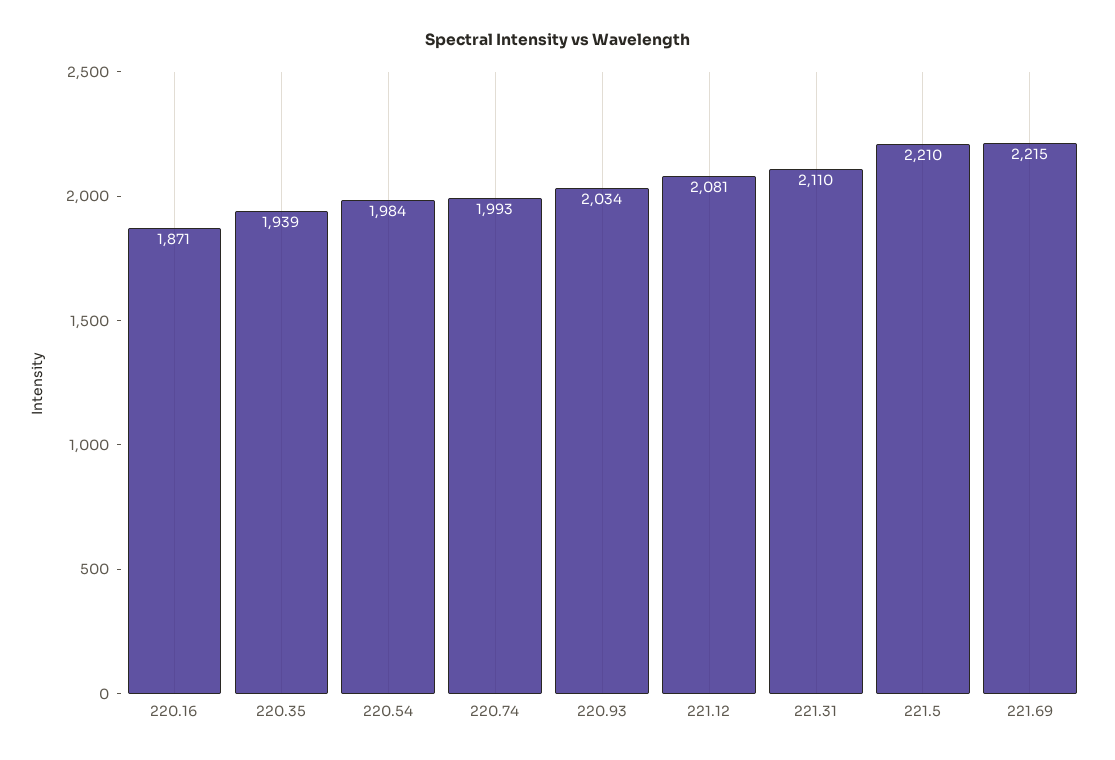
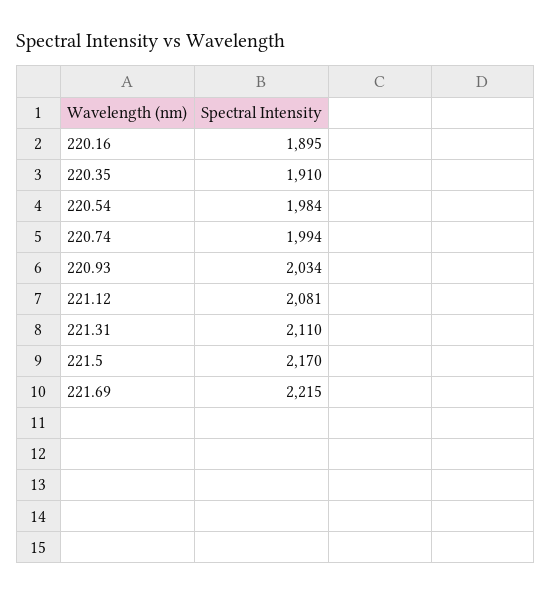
220.16: 1871 -> 1895
220.35: 1939 -> 1910
220.74: 1993 -> 1994
221.5: 2210 -> 2170

